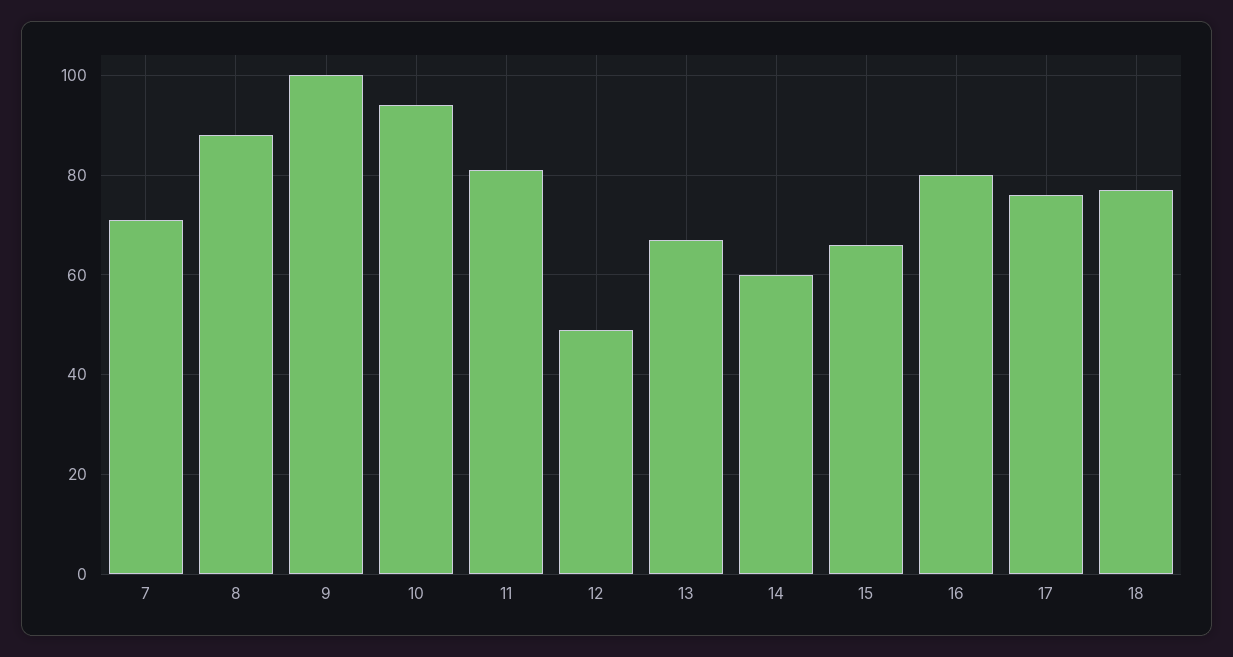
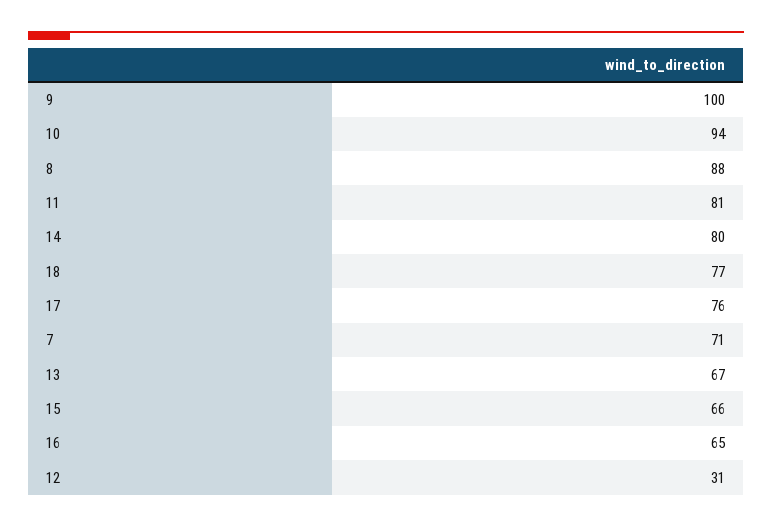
12: 50 -> 31
14: 60 -> 80
16: 80 -> 65

